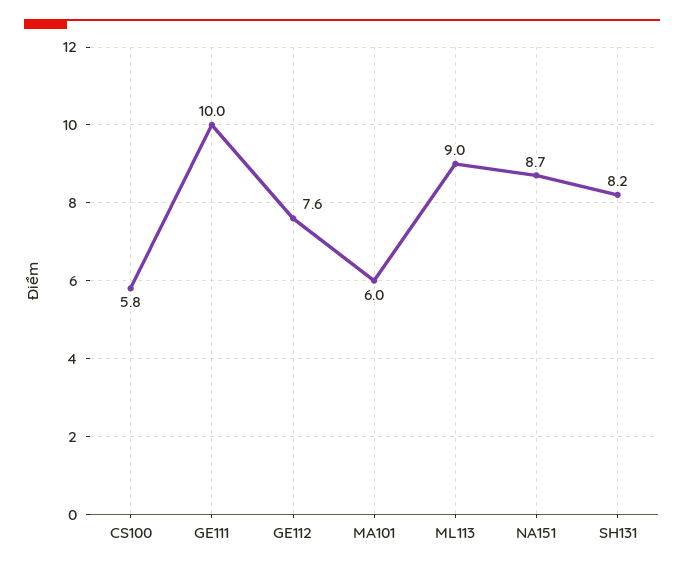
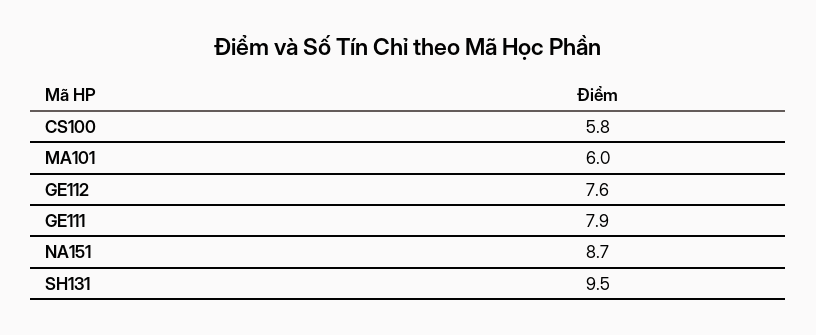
GE111: 10 -> 7.9
ML113: 9 -> none
SH131: 8.2 -> 9.5

